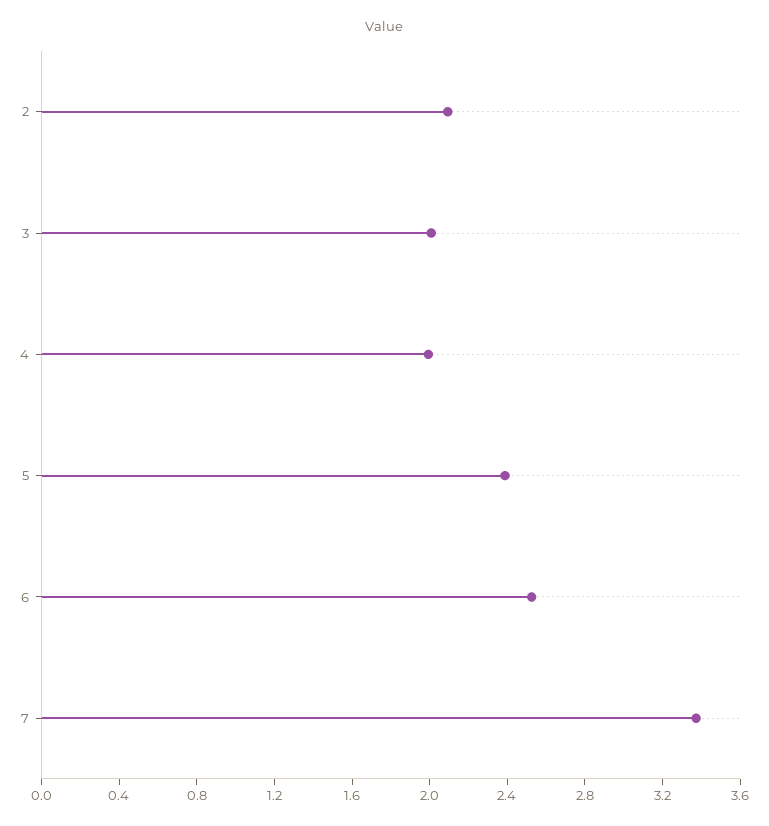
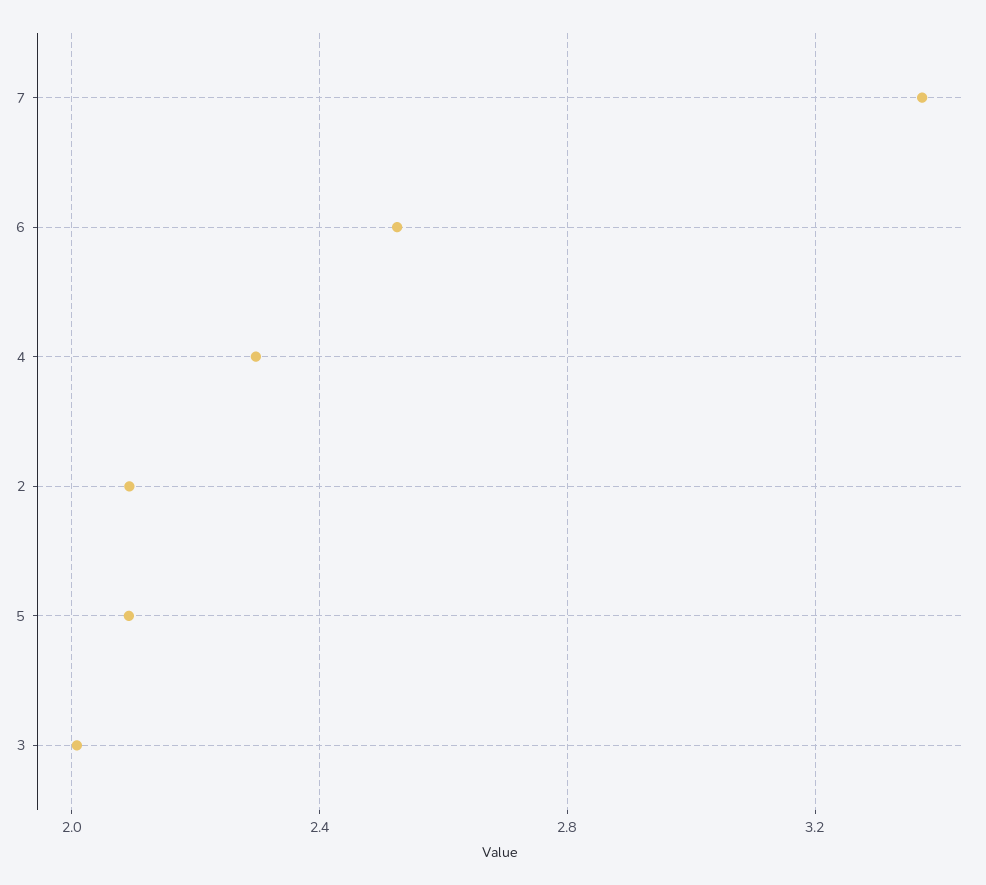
4: 2 -> 2.3
5: 2.4 -> 2.1

